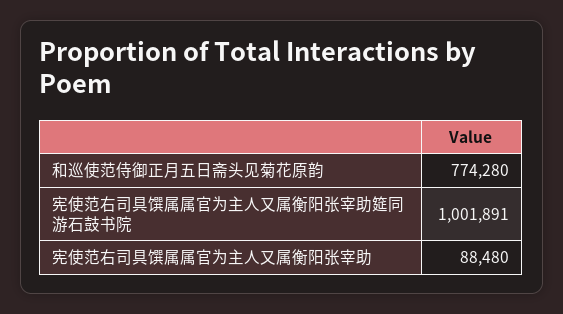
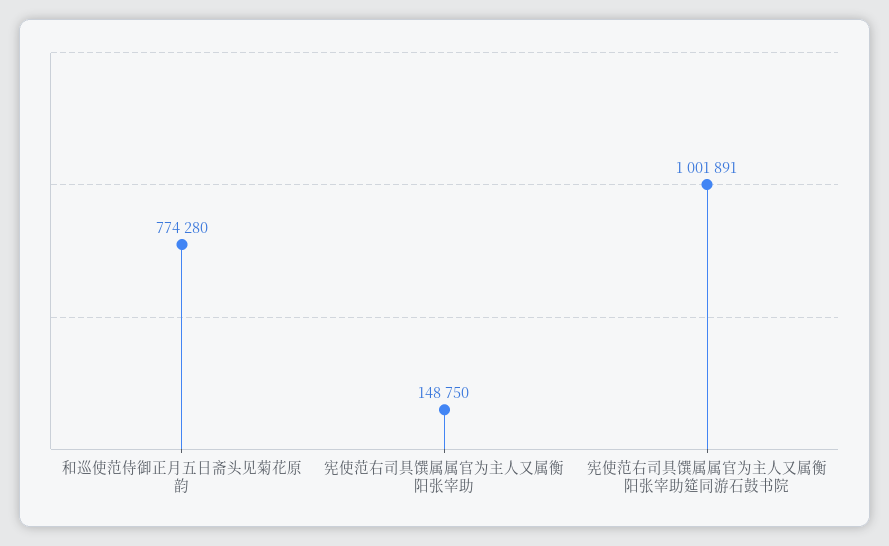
宪使范右司具馔属属官为主人又属衡阳张宰助: 88480 -> 148750

